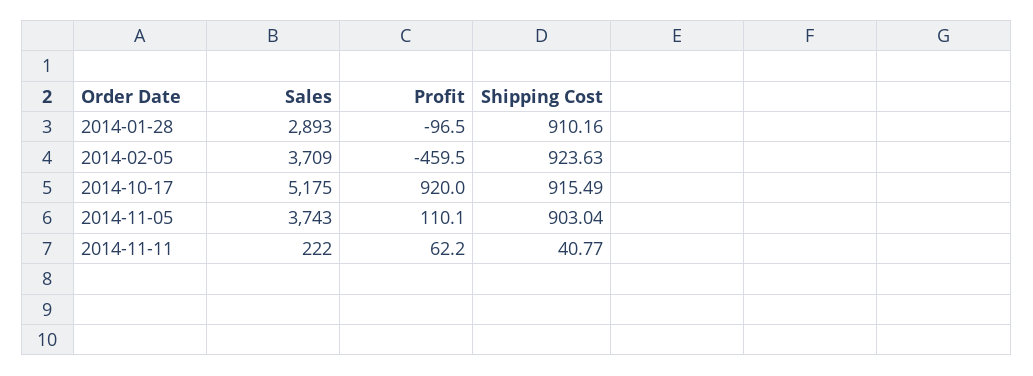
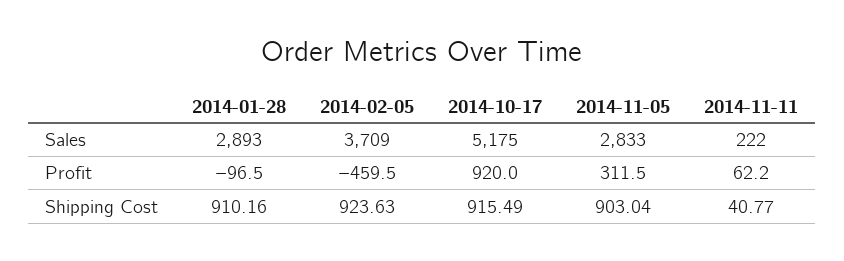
Sales, 2014-11-05: 3743 -> 2833
Profit, 2014-11-05: 110.1 -> 311.5

